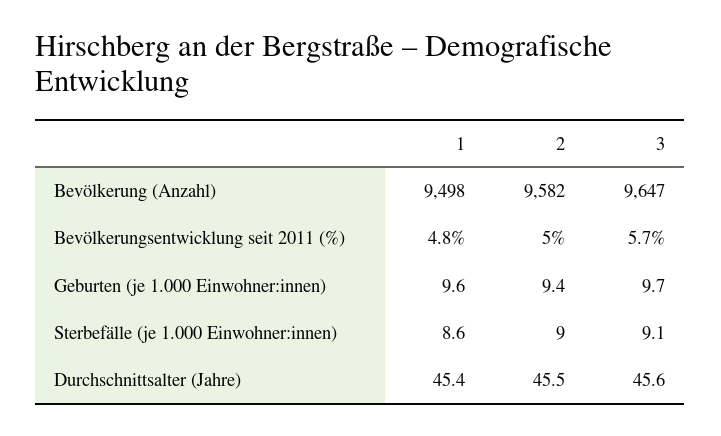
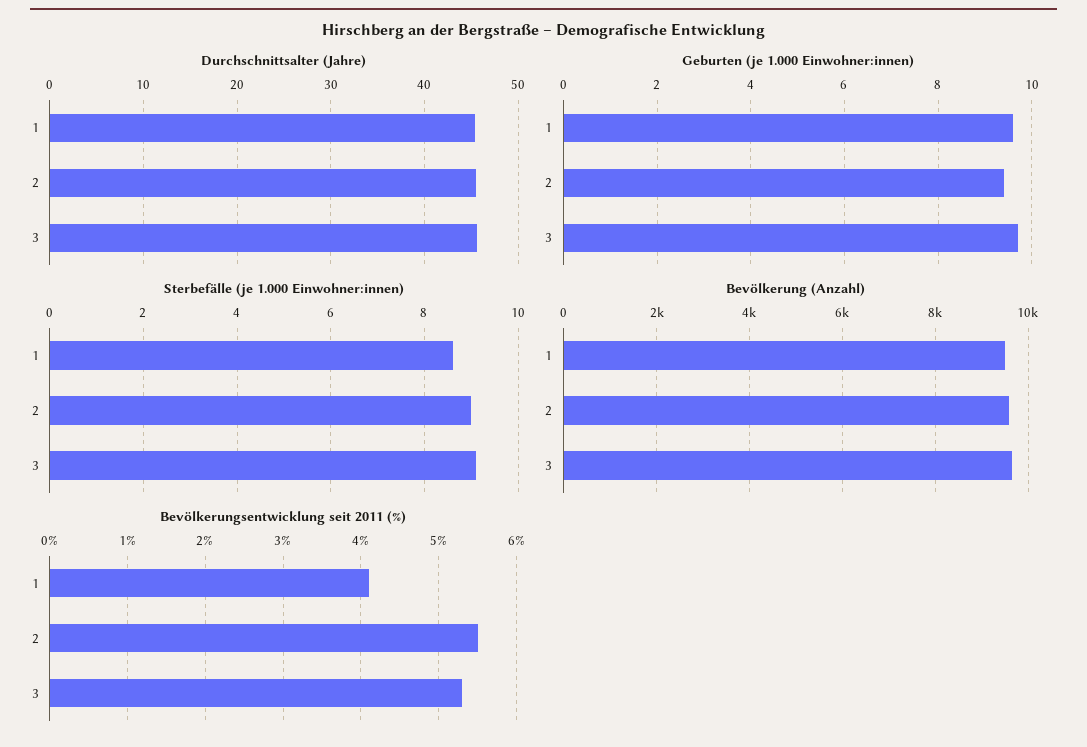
Bevölkerungsentwicklung seit 2011 (%), 1: 4.8 -> 4.1
Bevölkerungsentwicklung seit 2011 (%), 2: 5 -> 5.5
Bevölkerungsentwicklung seit 2011 (%), 3: 5.7 -> 5.3

